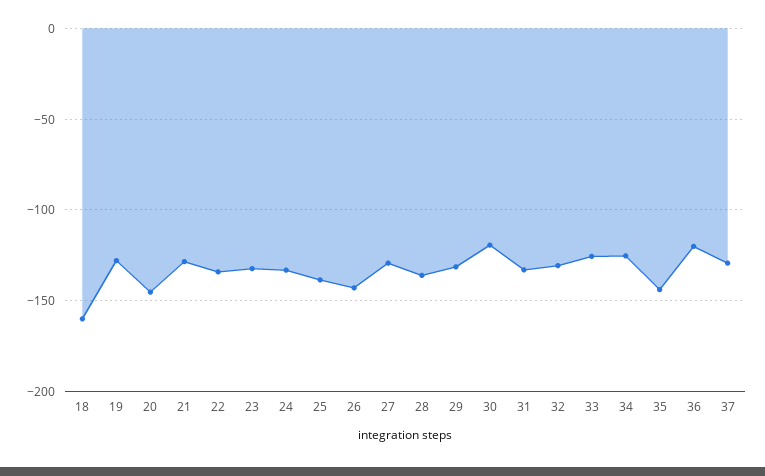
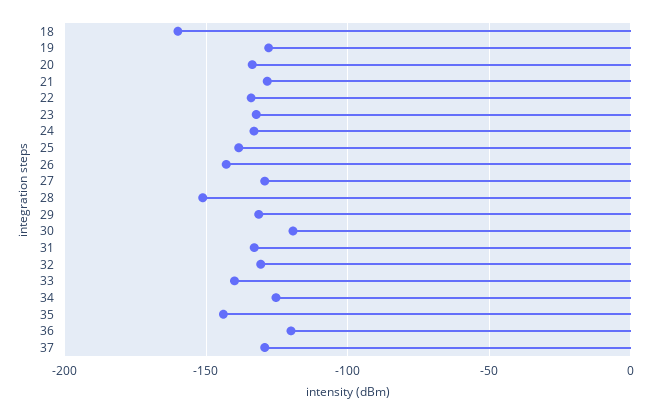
20: -145 -> -135
28: -135 -> -150
33: -125 -> -140

